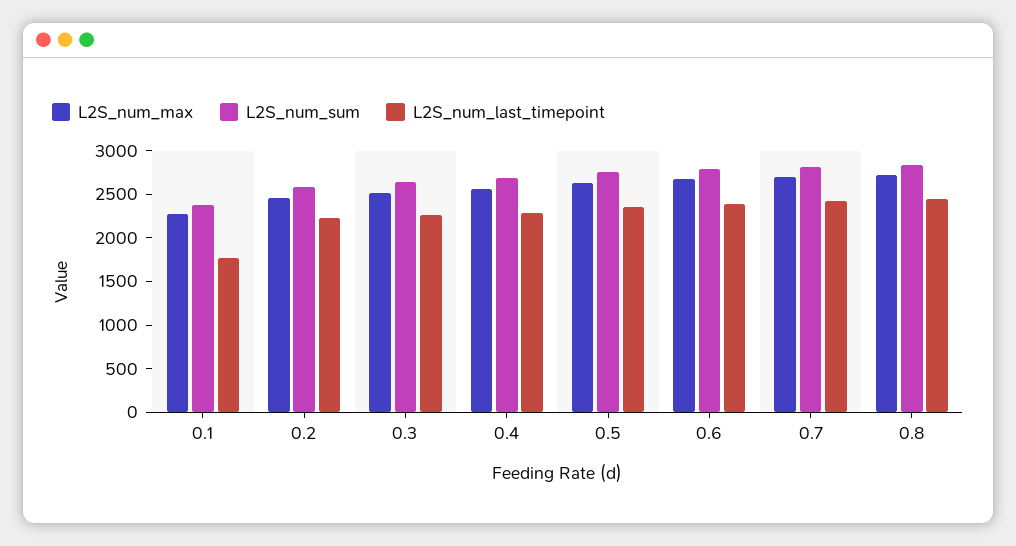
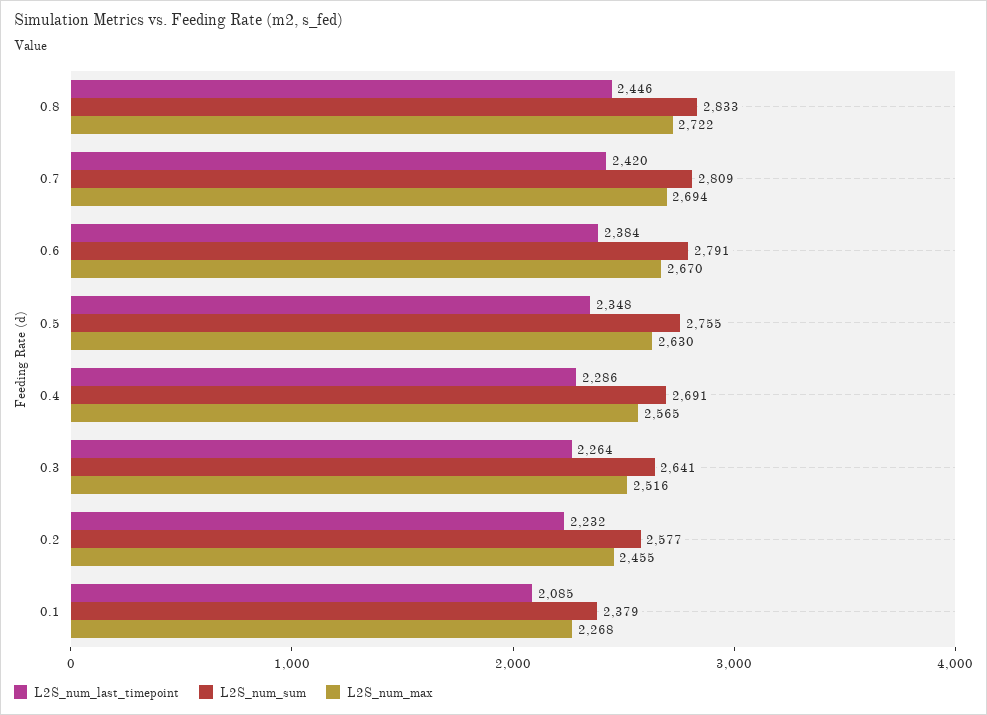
L2S_num_last_timepoint, 0.1: 1800 -> 2085

